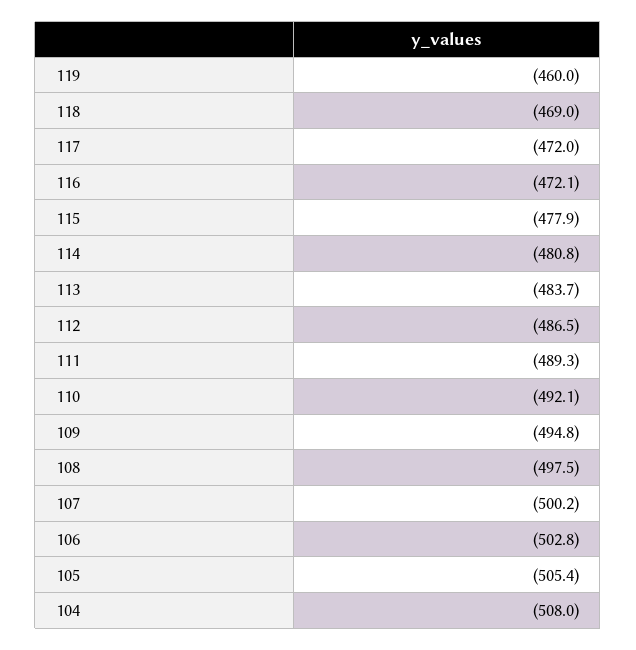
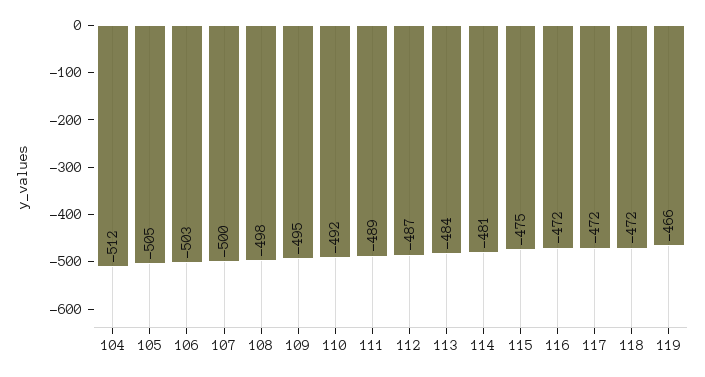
119: -460 -> -466
118: -469 -> -472
115: -477.9 -> -475
104: -508 -> -512

